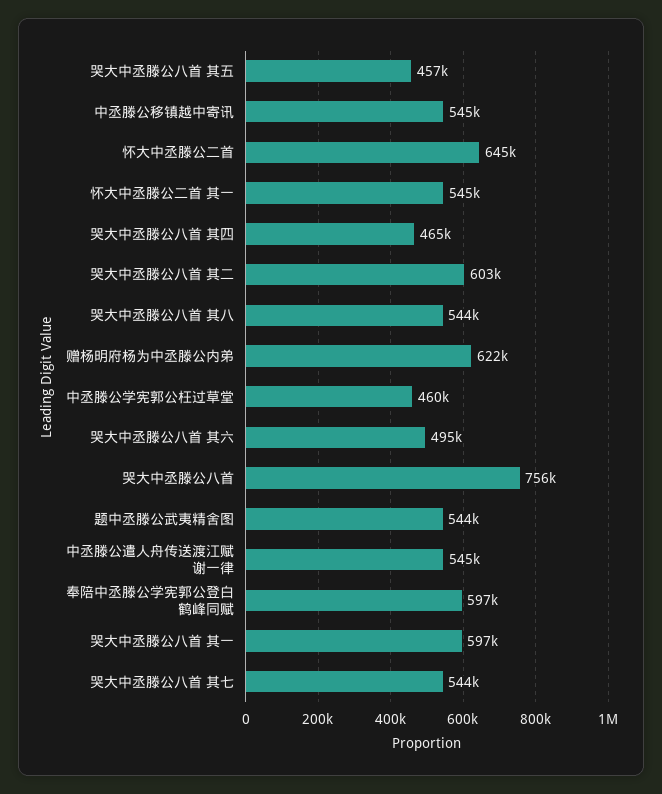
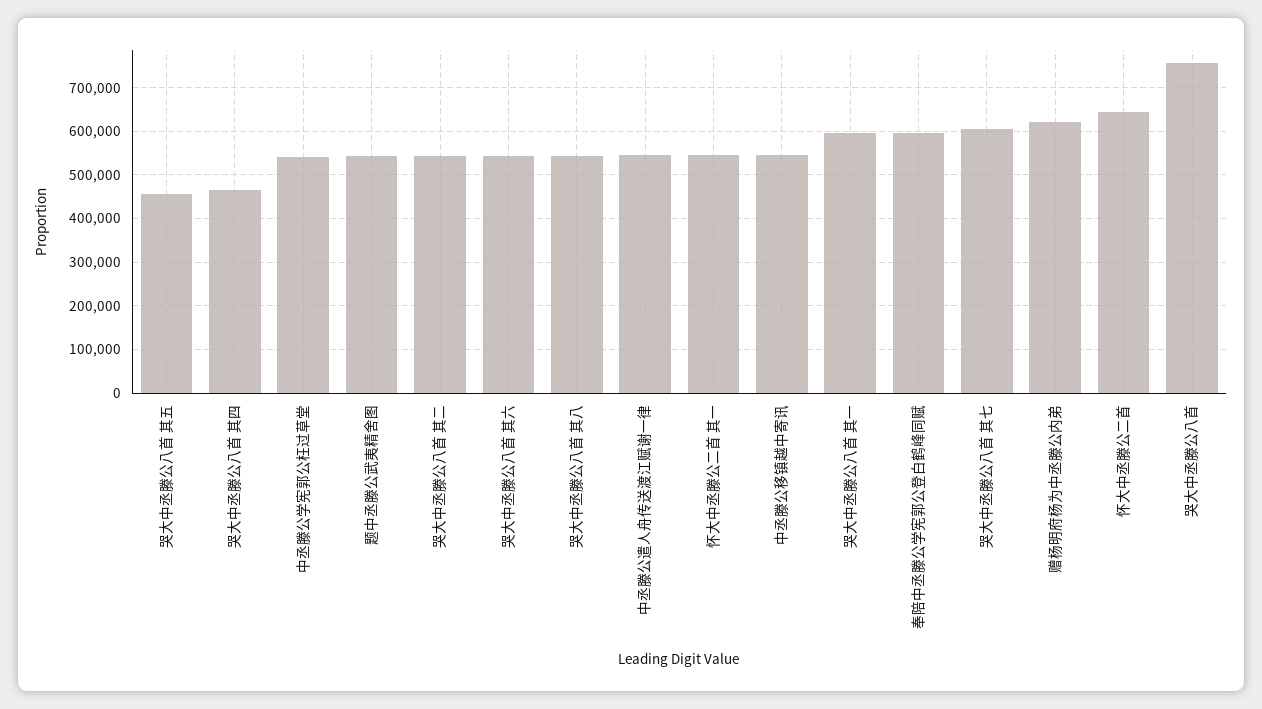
哭大中丞滕公八首 其二: 603000 -> 540000
中丞滕公学宪郭公枉过草堂: 460000 -> 540000
哭大中丞滕公八首 其六: 495000 -> 540000
哭大中丞滕公八首 其七: 544000 -> 600000

